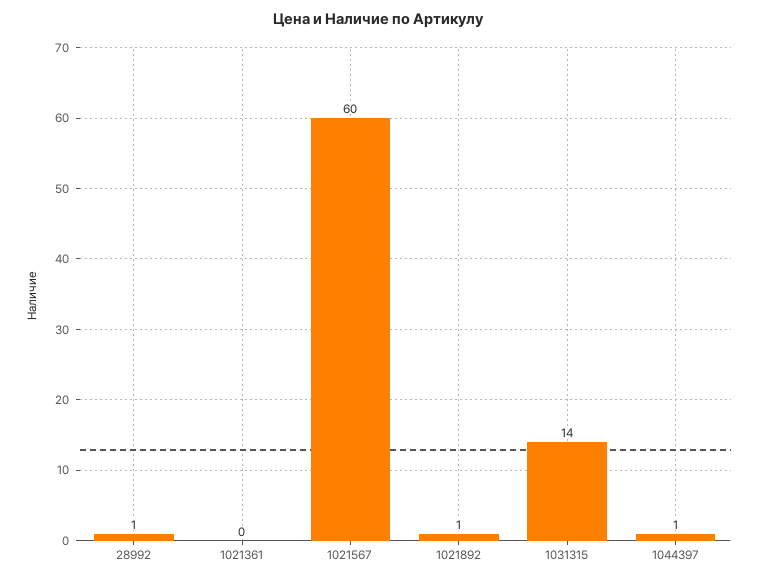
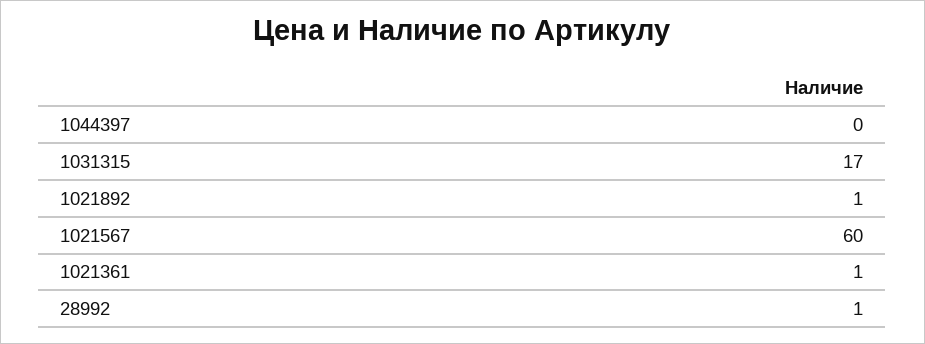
1021361: 0 -> 1
1031315: 14 -> 17
1044397: 1 -> 0

